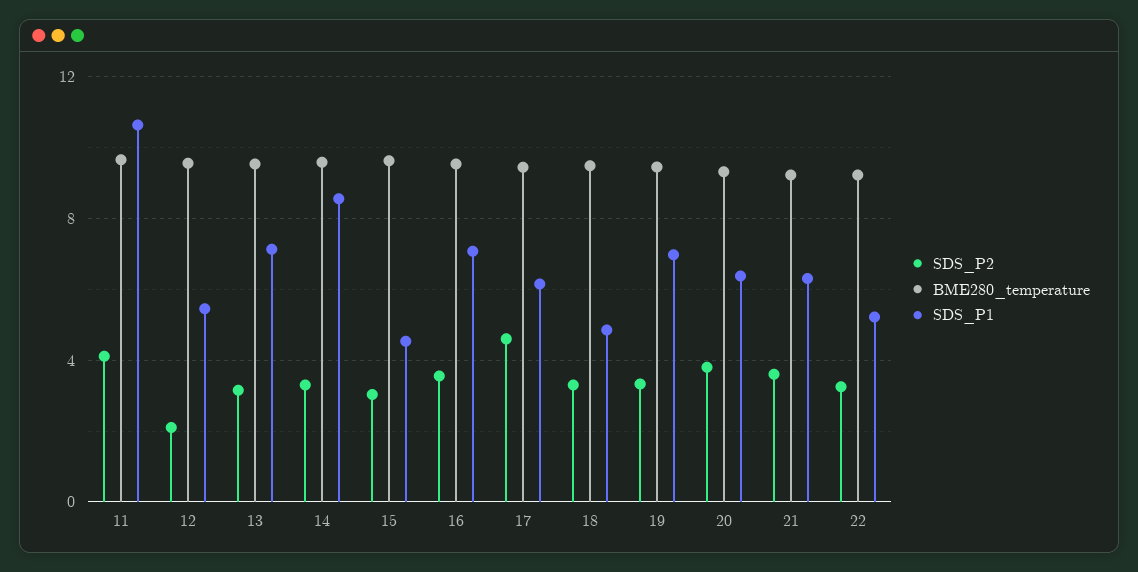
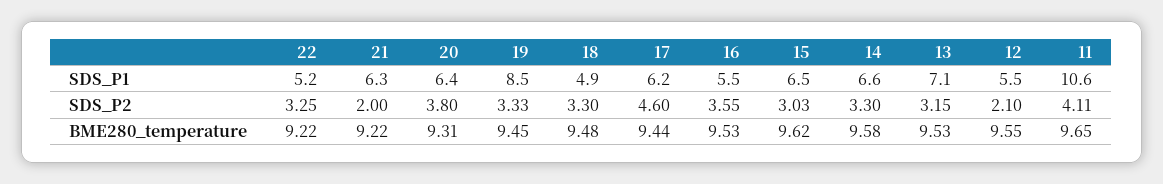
SDS_P1, 14: 8.5 -> 6.6
SDS_P1, 15: 4.5 -> 6.5
SDS_P1, 16: 7 -> 5.5
SDS_P1, 19: 7 -> 8.5
SDS_P2, 21: 3.5 -> 2

